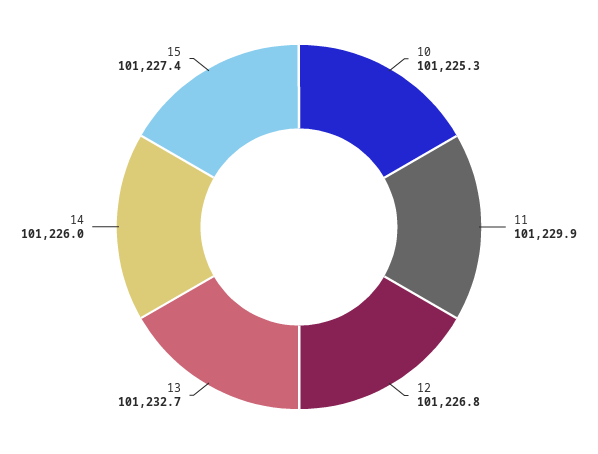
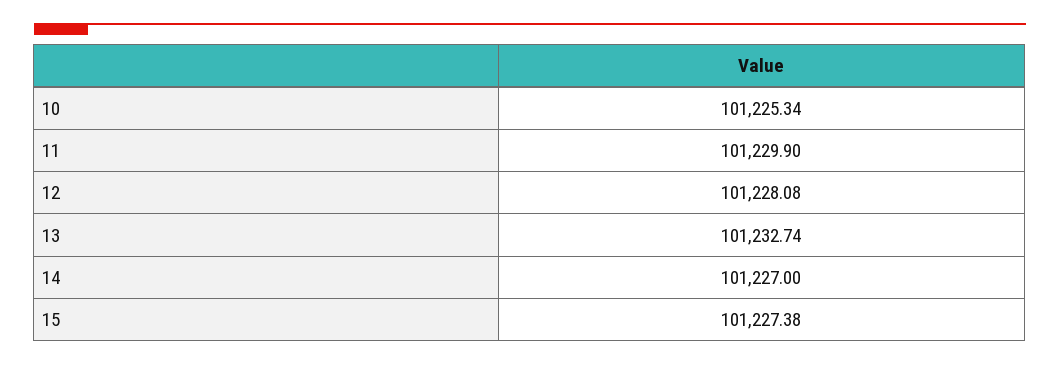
12: 101226.8 -> 101228.08
14: 101226 -> 101227

